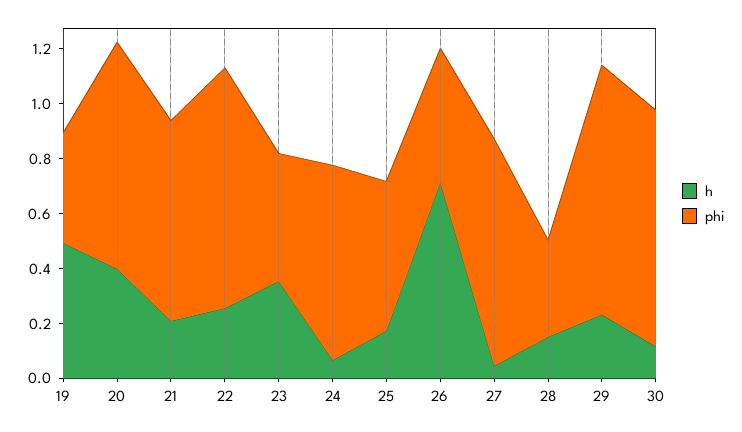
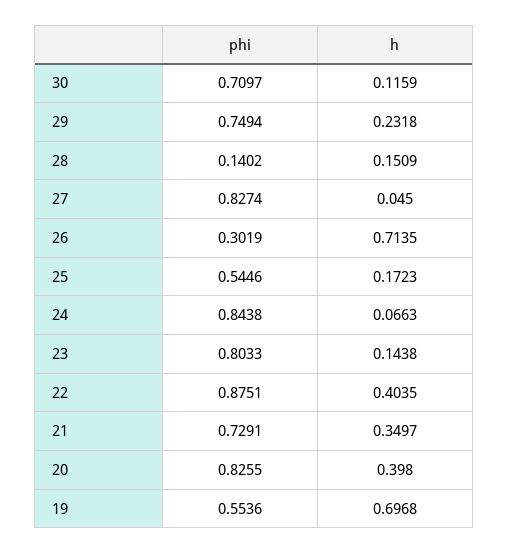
h, 19: 0.5 -> 0.6968
phi, 19: 0.4 -> 0.5536
h, 21: 0.2 -> 0.3497
h, 22: 0.25 -> 0.4035
h, 23: 0.35 -> 0.1438
phi, 23: 0.45 -> 0.8033
phi, 24: 0.7 -> 0.8438
phi, 26: 0.5 -> 0.3019
phi, 28: 0.35 -> 0.1402
phi, 29: 0.9 -> 0.7494
phi, 30: 0.85 -> 0.7097

